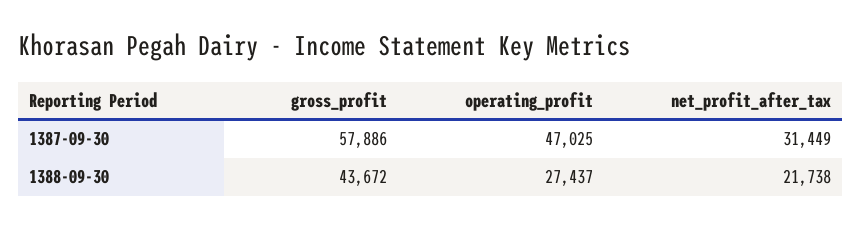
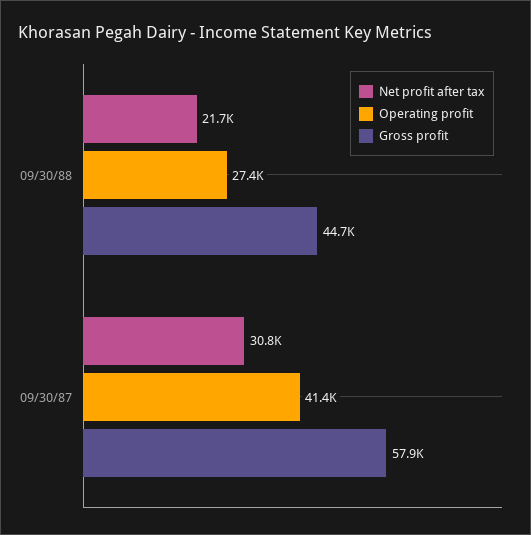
operating_profit, 1387-09-30: 47025 -> 41400
net_profit_after_tax, 1387-09-30: 31449 -> 30800
gross_profit, 1388-09-30: 43672 -> 44700

